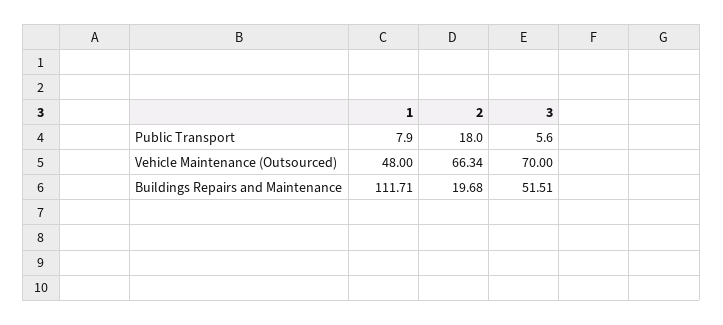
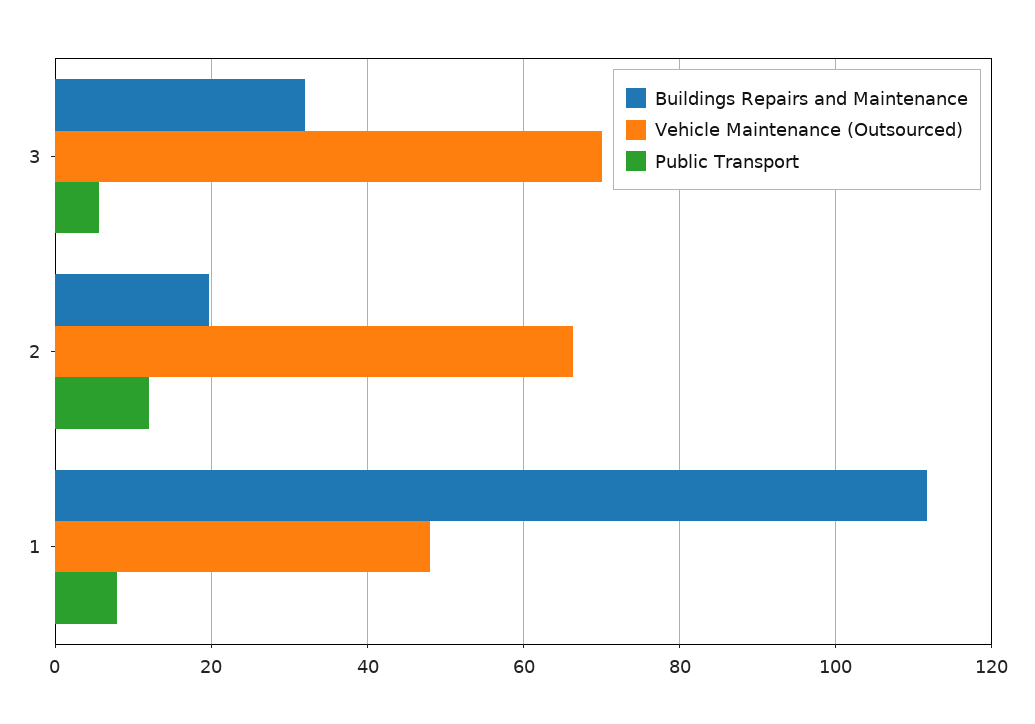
Public Transport, 2: 18 -> 12
Buildings Repairs and Maintenance, 3: 51.51 -> 32

